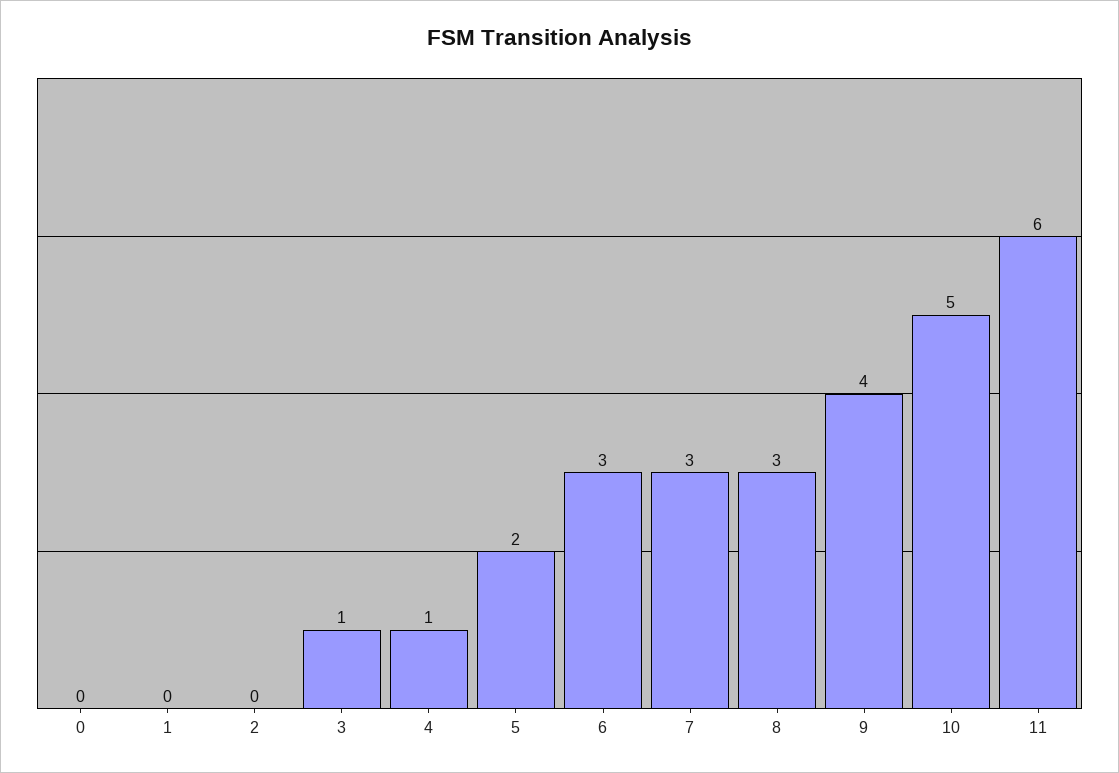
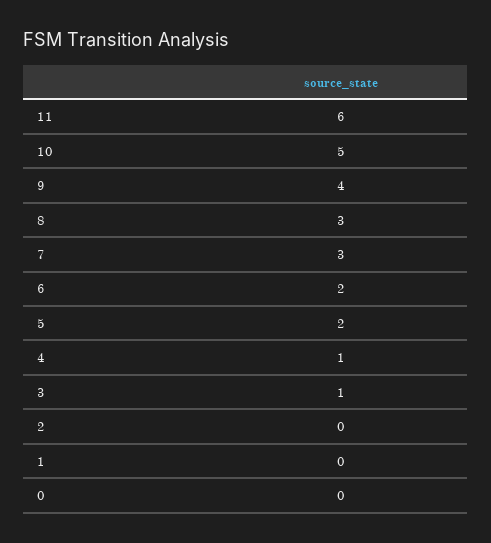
6: 3 -> 2

